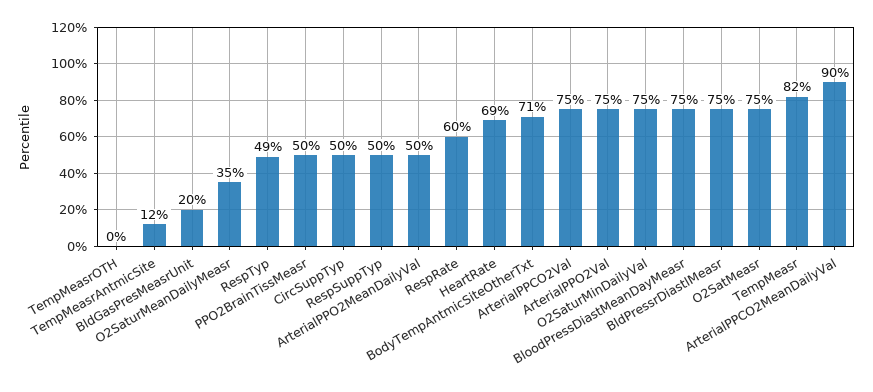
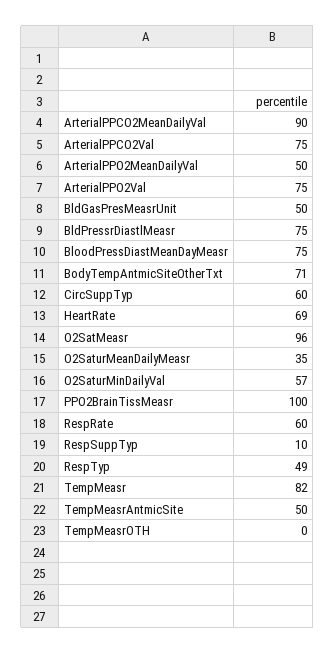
TempMeasrAntmicSite: 12 -> 50
BldGasPresMeasrUnit: 20 -> 50
PPO2BrainTissMeasr: 50 -> 100
CircSuppTyp: 50 -> 60
RespSuppTyp: 50 -> 10
O2SaturMinDailyVal: 75 -> 57
O2SatMeasr: 75 -> 96

